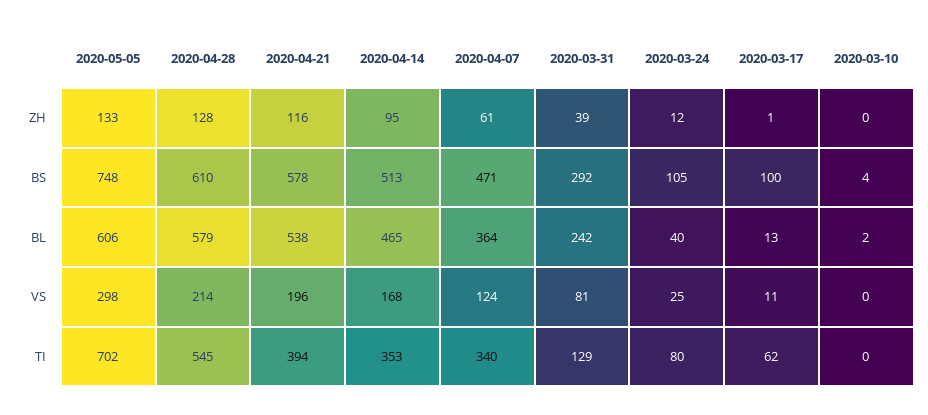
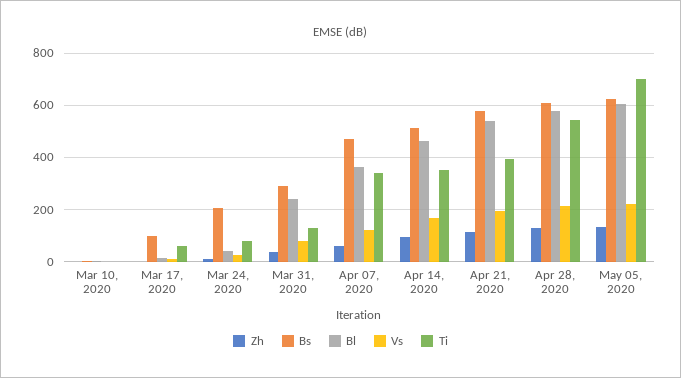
BS, 2020-05-05: 748 -> 625
BS, 2020-03-24: 105 -> 200
VS, 2020-05-05: 298 -> 225

